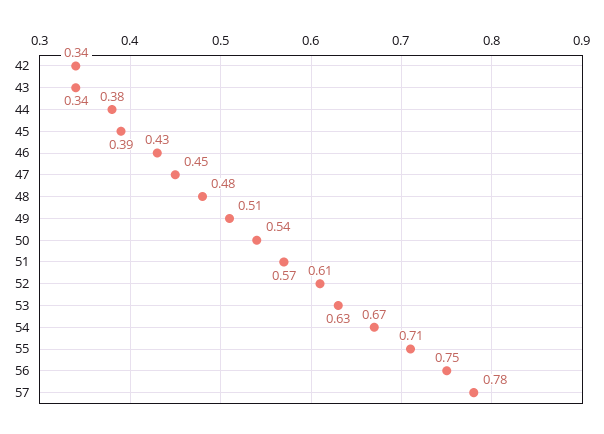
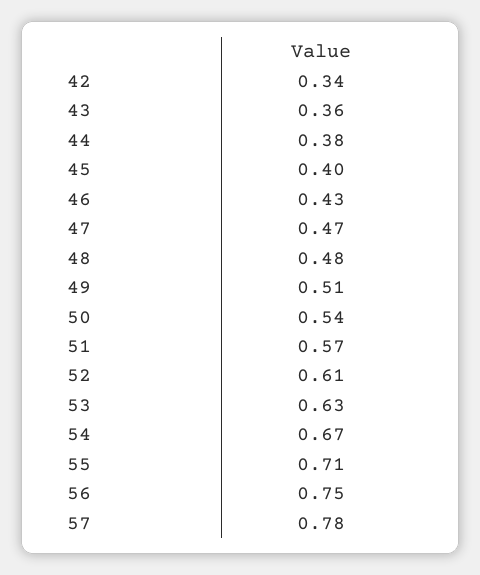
43: 0.34 -> 0.36
45: 0.39 -> 0.4
47: 0.45 -> 0.47

